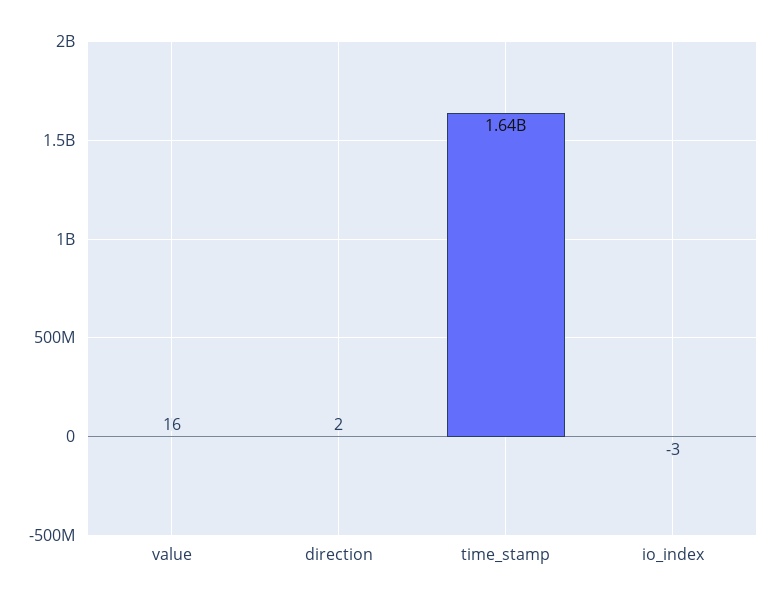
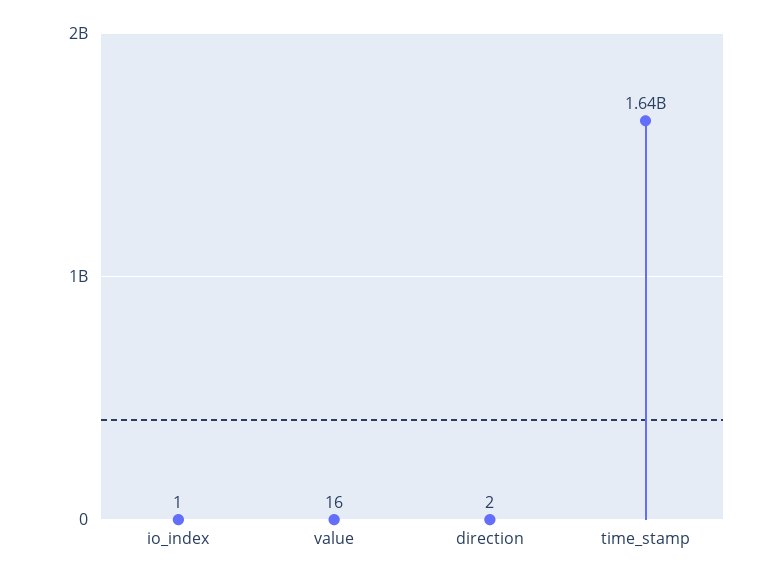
io_index: -3 -> 1

